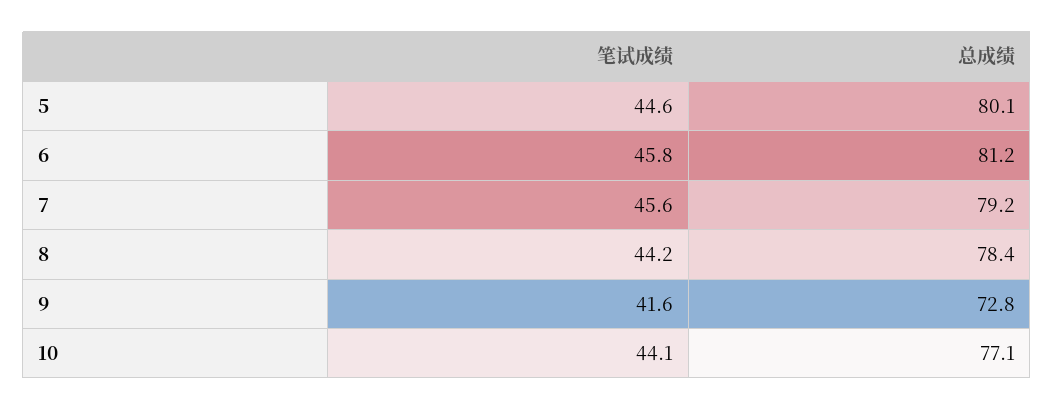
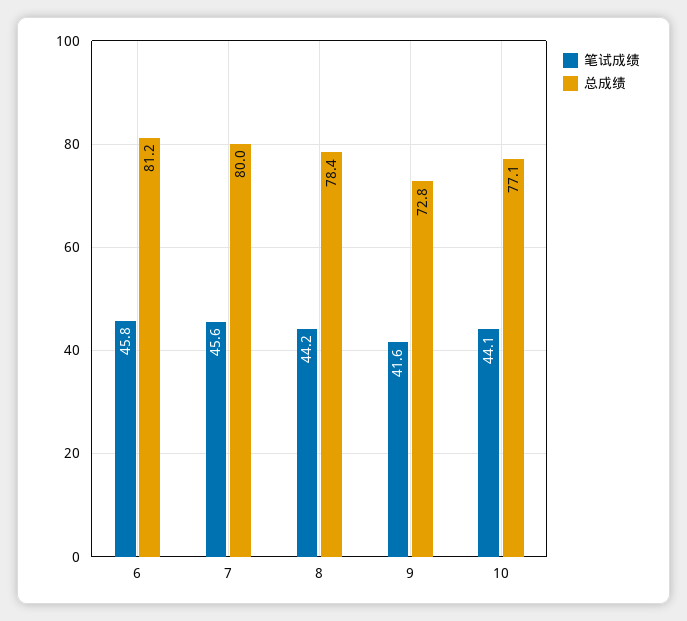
笔试成绩, 5: 44.6 -> none
总成绩, 5: 80.1 -> none
总成绩, 7: 79.2 -> 80

